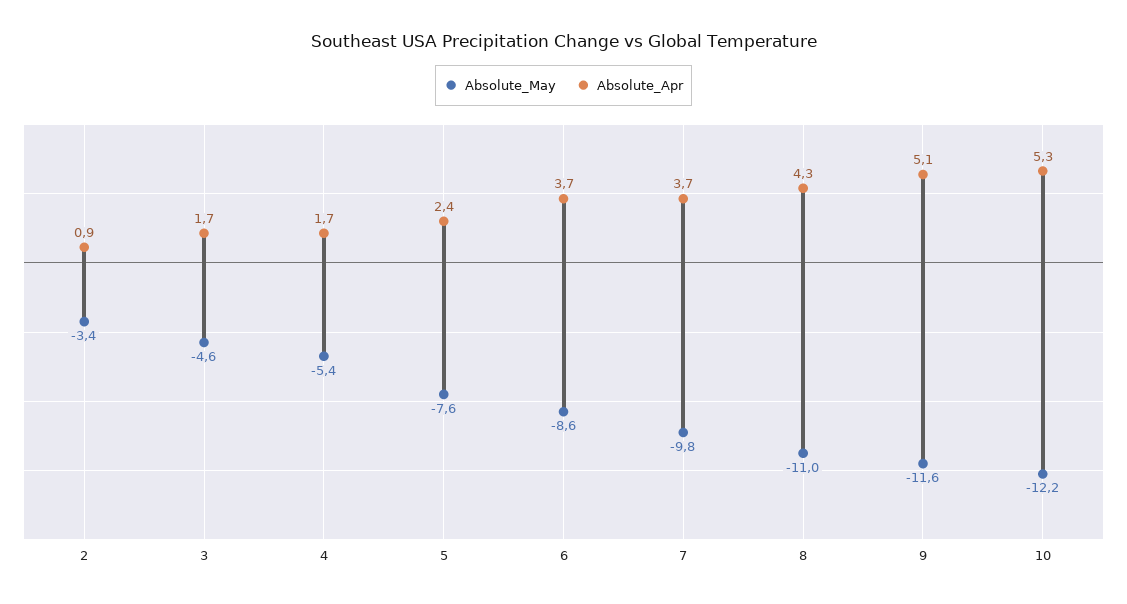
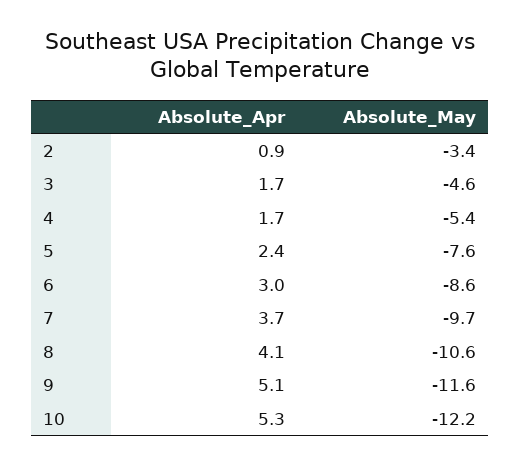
Absolute_Apr, 6: 3.7 -> 3
Absolute_May, 7: -9.8 -> -9.7
Absolute_May, 8: -11 -> -10.6
Absolute_Apr, 8: 4.3 -> 4.1

